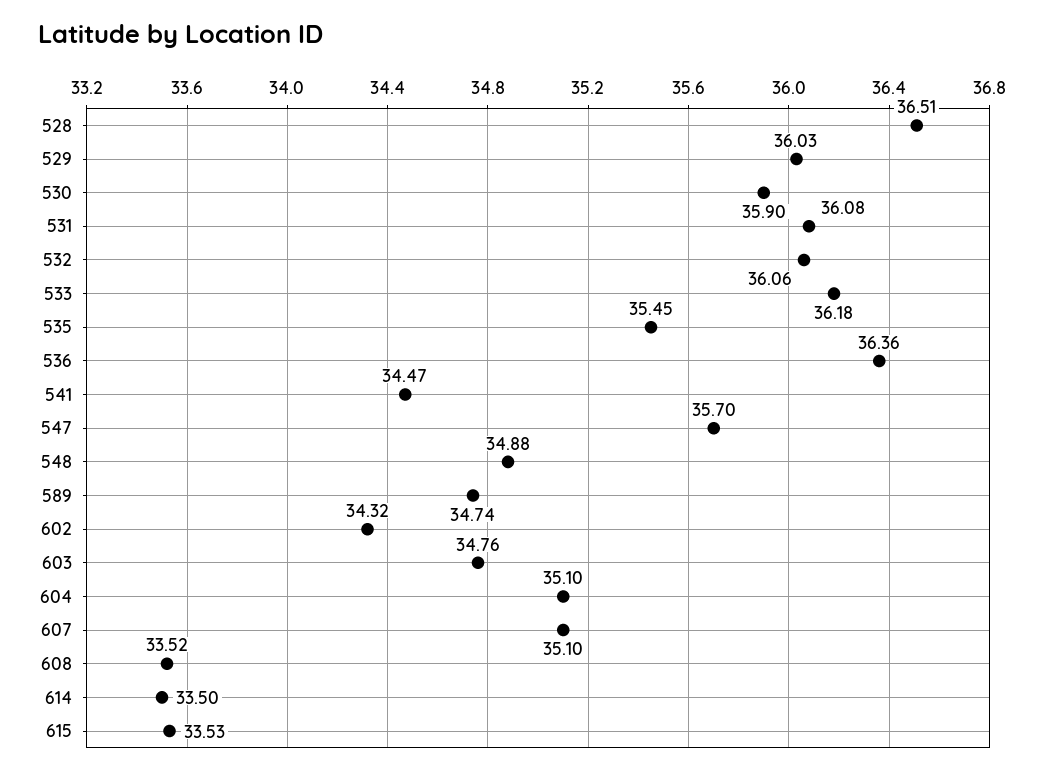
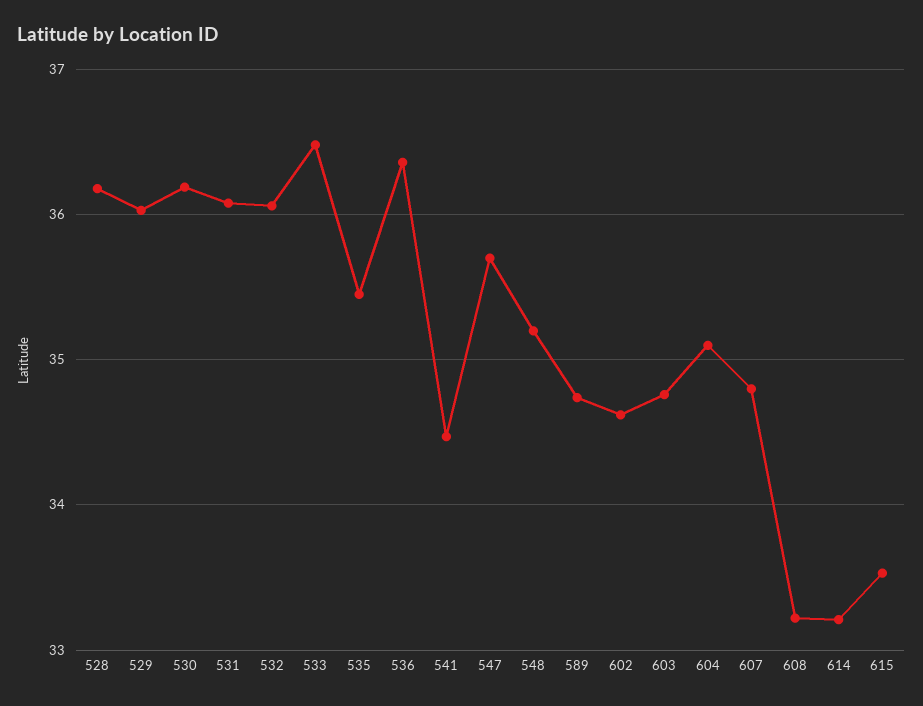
528: 36.51 -> 36.2
530: 35.9 -> 36.2
533: 36.18 -> 36.5
548: 34.88 -> 35.2
602: 34.32 -> 34.6
607: 35.1 -> 34.8
608: 33.52 -> 33.2
614: 33.5 -> 33.2

